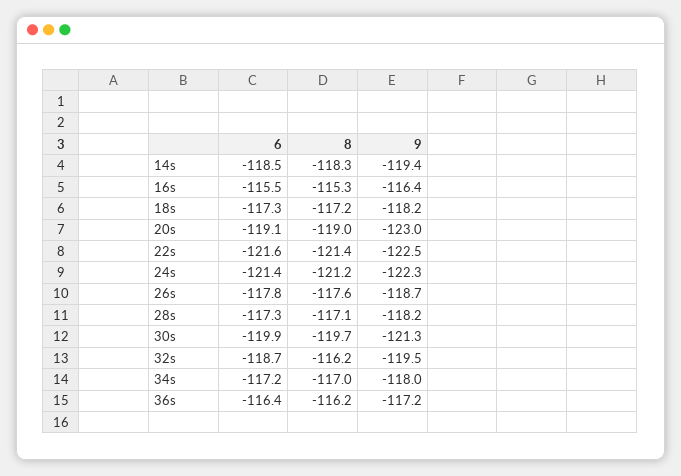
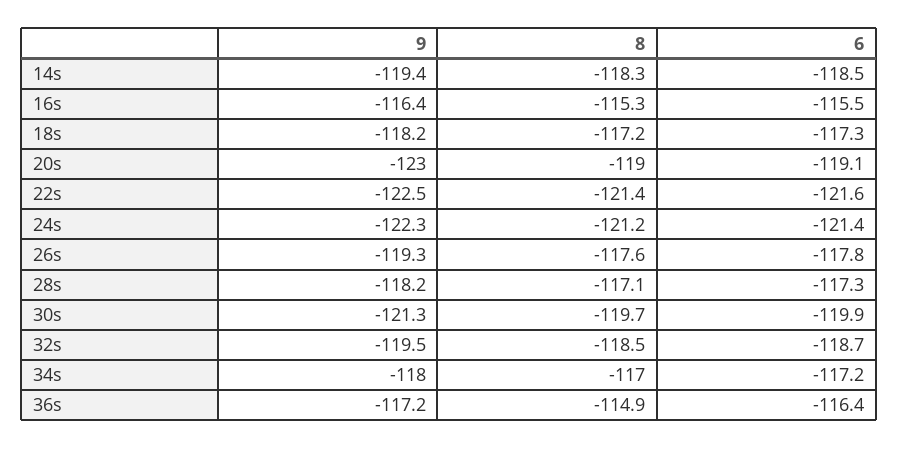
9, 26s: -118.7 -> -119.3
8, 32s: -116.2 -> -118.5
8, 36s: -116.2 -> -114.9

